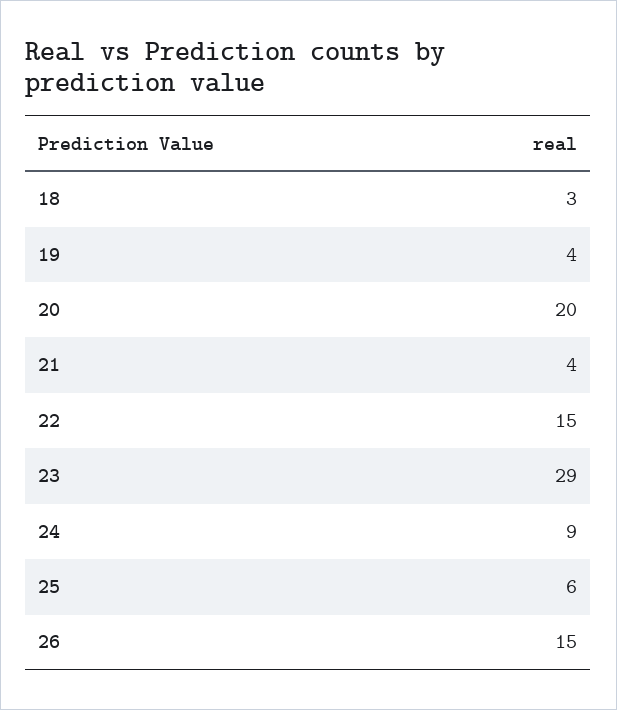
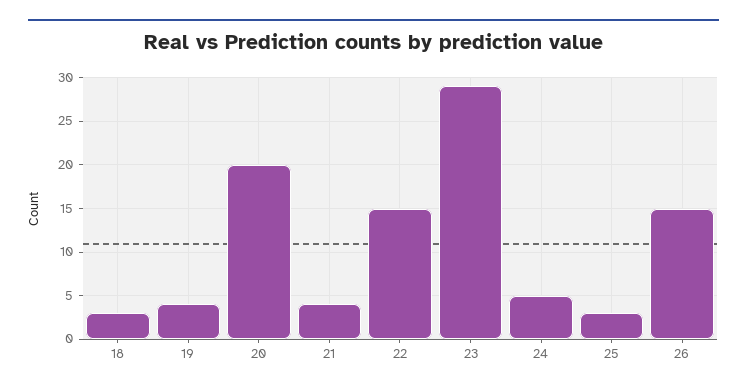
24: 9 -> 5
25: 6 -> 3

